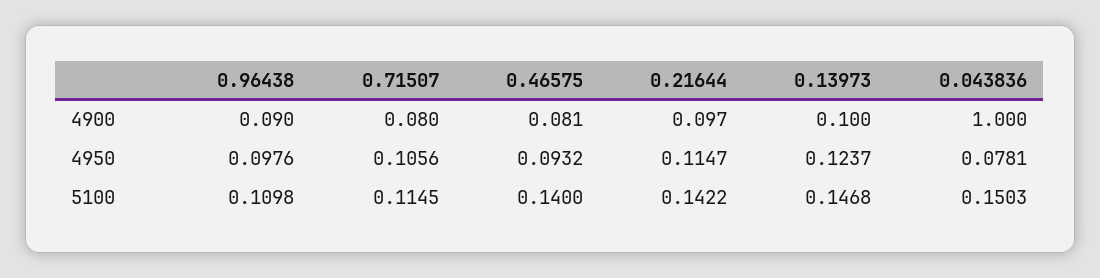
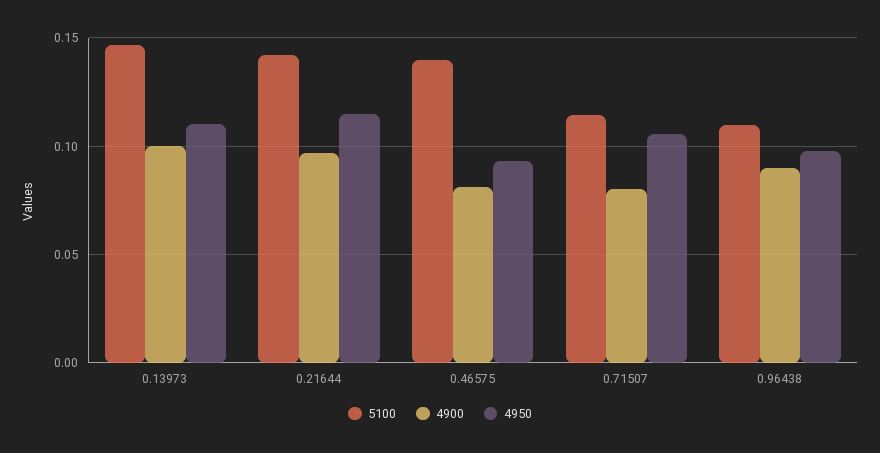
4900, 0.043836: 1 -> none
4950, 0.13973: 0.1237 -> 0.11
4950, 0.043836: 0.0781 -> none
5100, 0.043836: 0.1503 -> none

